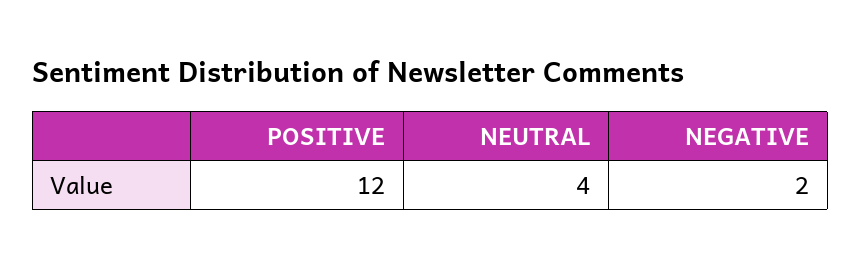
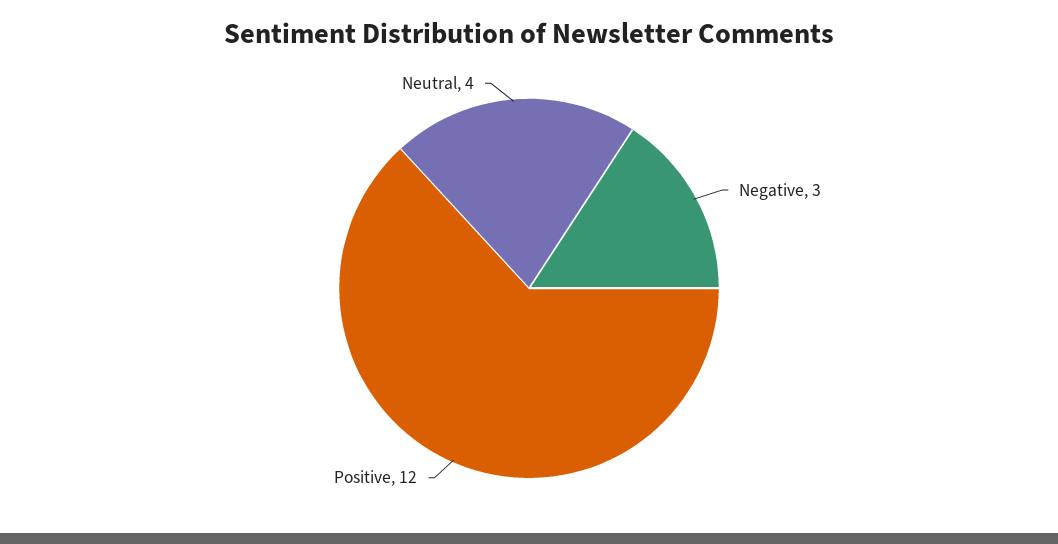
NEGATIVE: 2 -> 3

